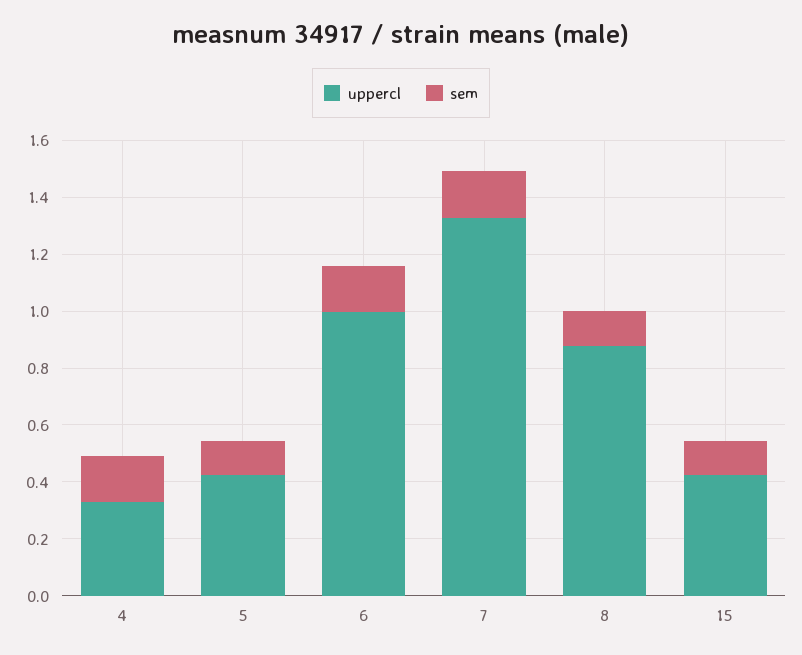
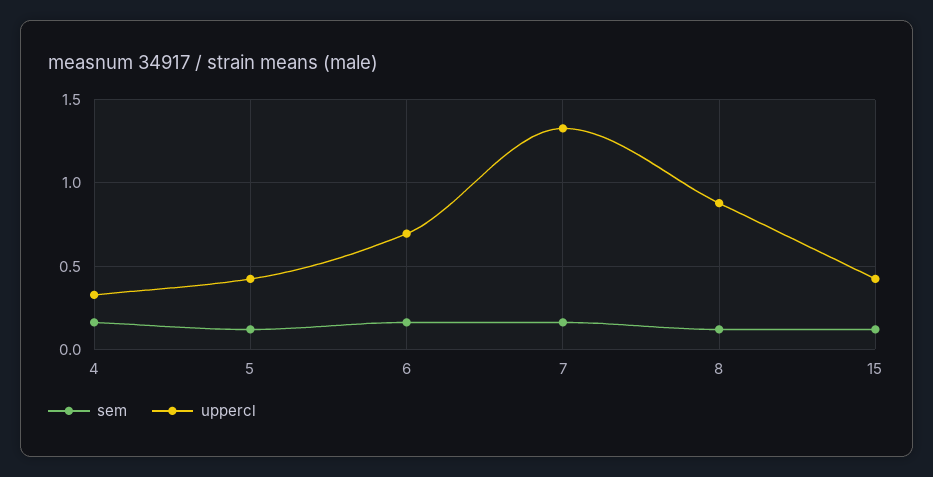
uppercl, 6: 1 -> 0.7

